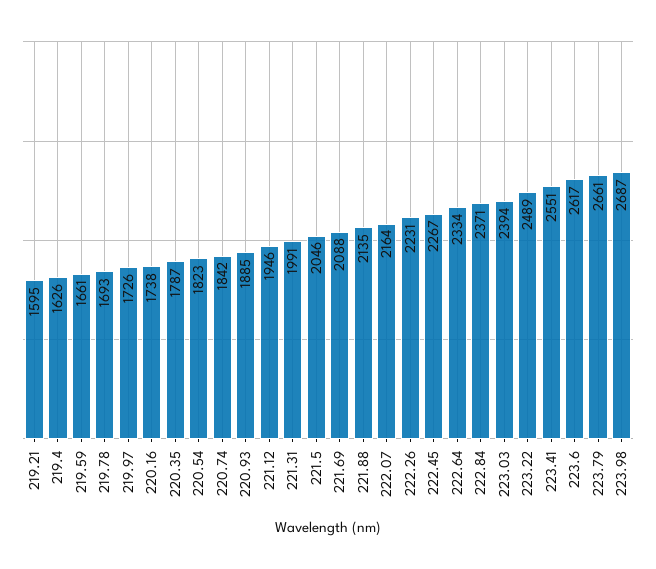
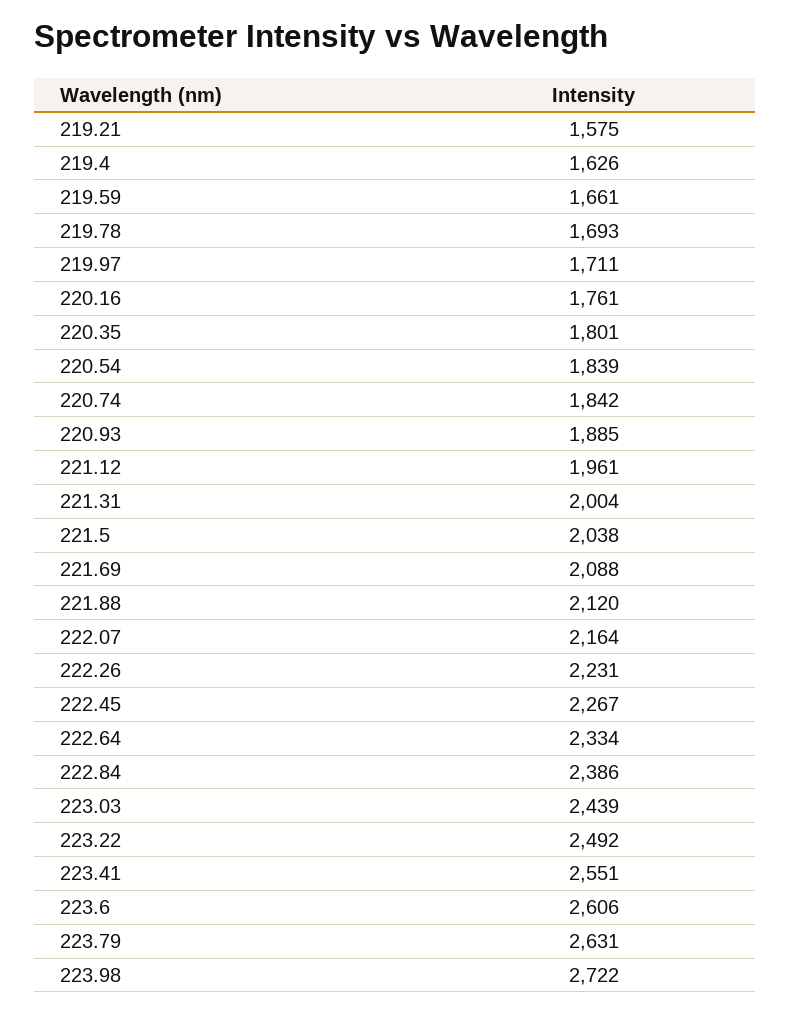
219.21: 1595 -> 1575
219.97: 1726 -> 1711
220.16: 1738 -> 1761
220.35: 1787 -> 1801
220.54: 1823 -> 1839
221.12: 1946 -> 1961
221.31: 1991 -> 2004
221.5: 2046 -> 2038
221.88: 2135 -> 2120
222.84: 2371 -> 2386
223.03: 2394 -> 2439
223.22: 2489 -> 2492
223.6: 2617 -> 2606
223.79: 2661 -> 2631
223.98: 2687 -> 2722

